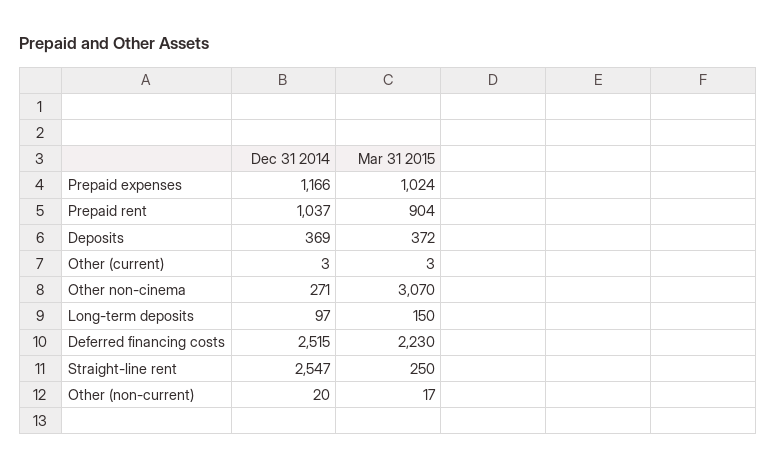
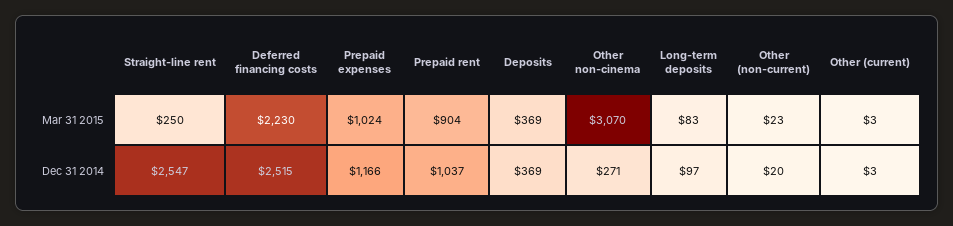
Mar 31 2015, Deposits: 372 -> 369
Mar 31 2015, Long-term deposits: 150 -> 83
Mar 31 2015, Other (non-current): 17 -> 23

